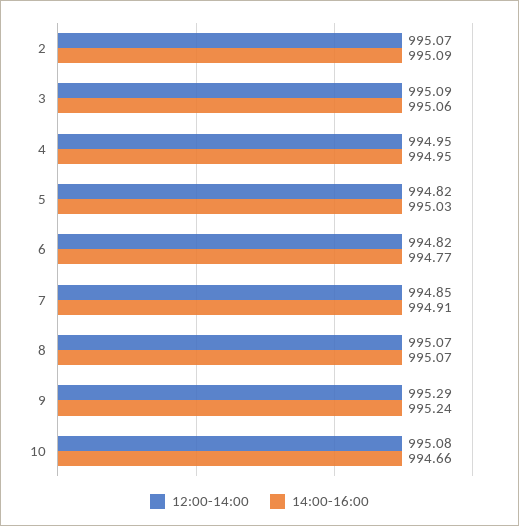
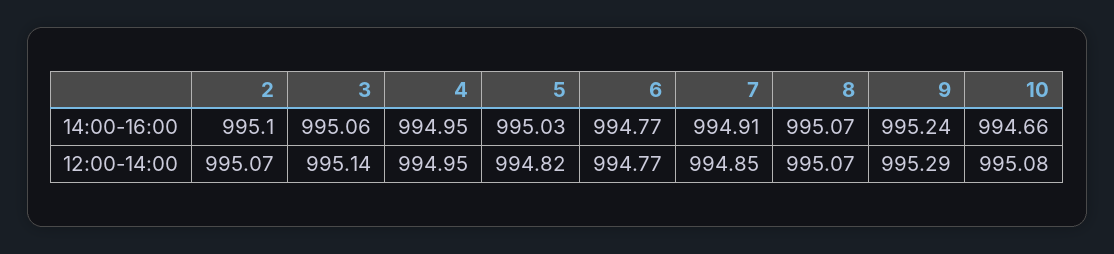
14:00-16:00, 2: 995.09 -> 995.1
12:00-14:00, 3: 995.09 -> 995.14
12:00-14:00, 6: 994.82 -> 994.77

